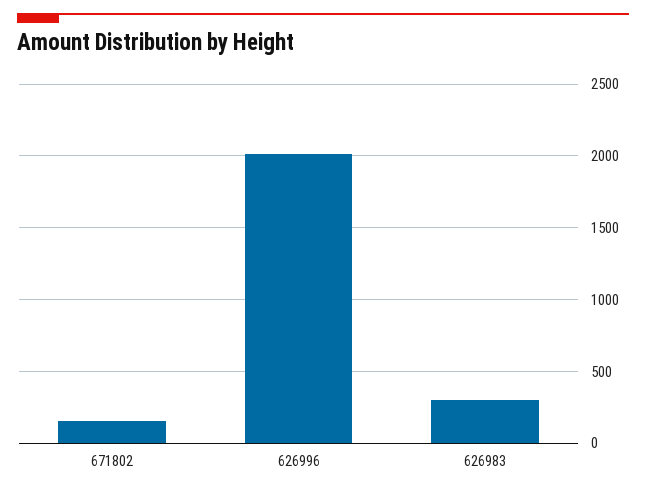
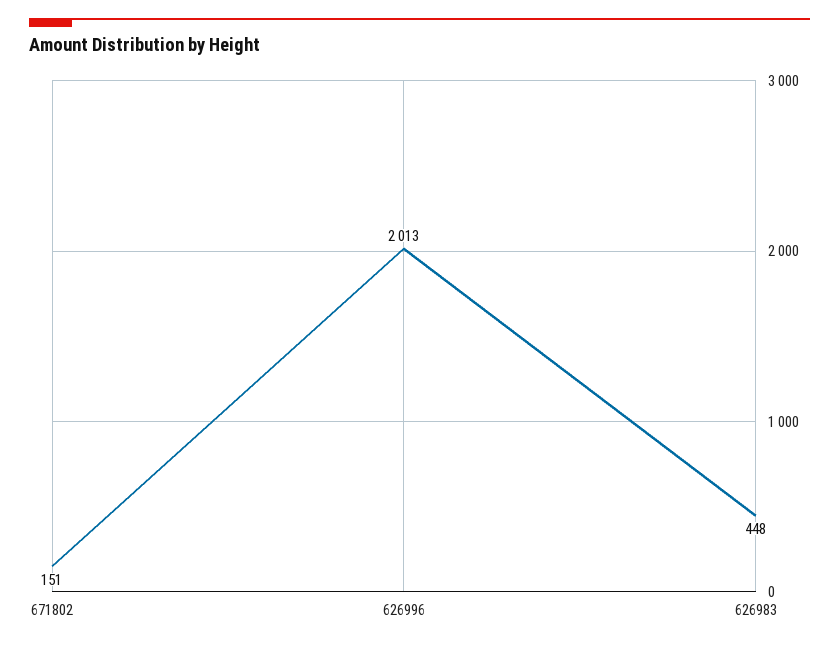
626983: 300 -> 448

